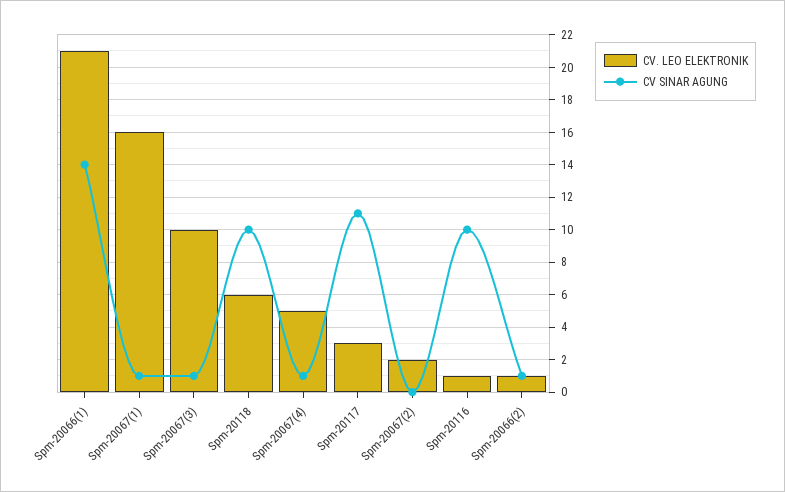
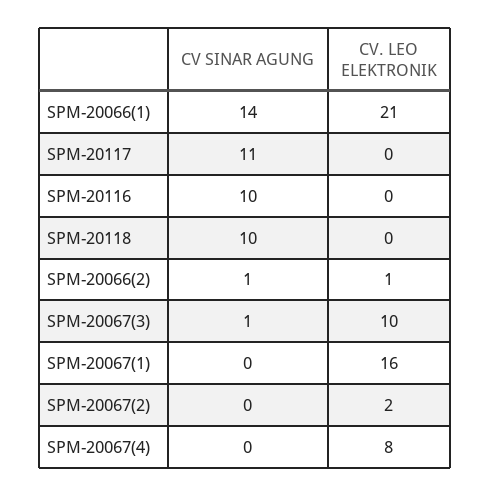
CV SINAR AGUNG, Spm-20067(1): 1 -> 0
CV. LEO ELEKTRONIK, Spm-20118: 6 -> 0
CV. LEO ELEKTRONIK, Spm-20067(4): 5 -> 8
CV SINAR AGUNG, Spm-20067(4): 1 -> 0
CV. LEO ELEKTRONIK, Spm-20117: 3 -> 0
CV. LEO ELEKTRONIK, Spm-20116: 1 -> 0

